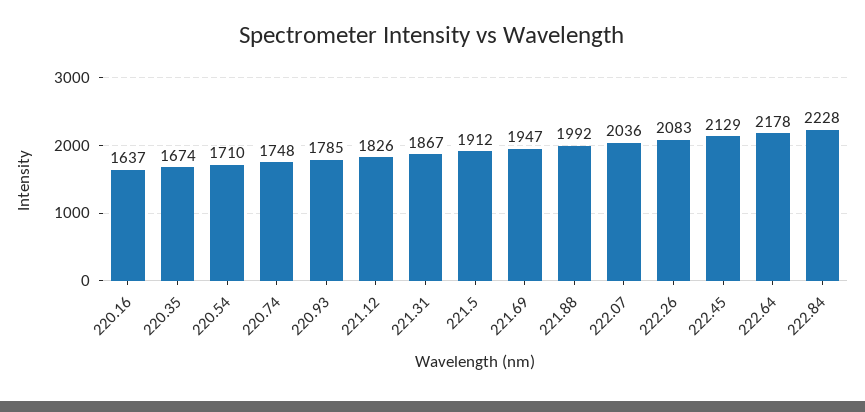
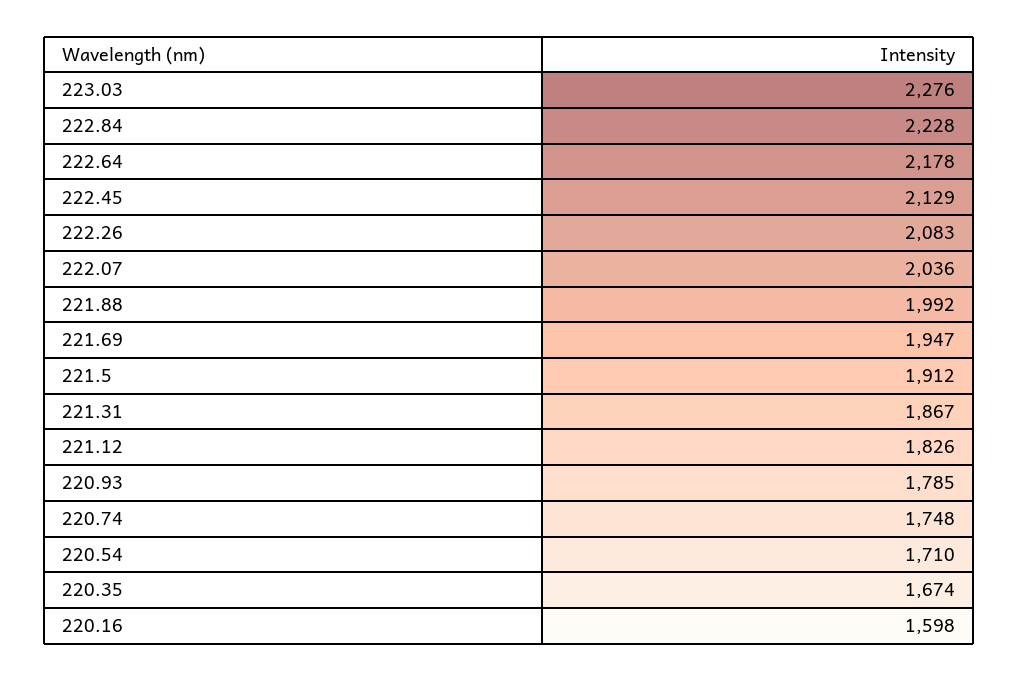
220.16: 1637 -> 1598
223.03: none -> 2276

